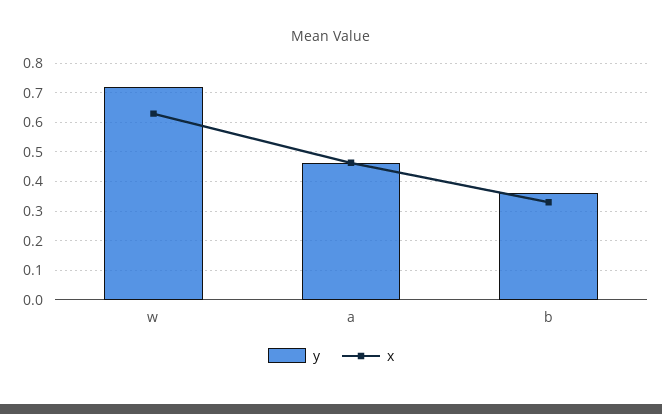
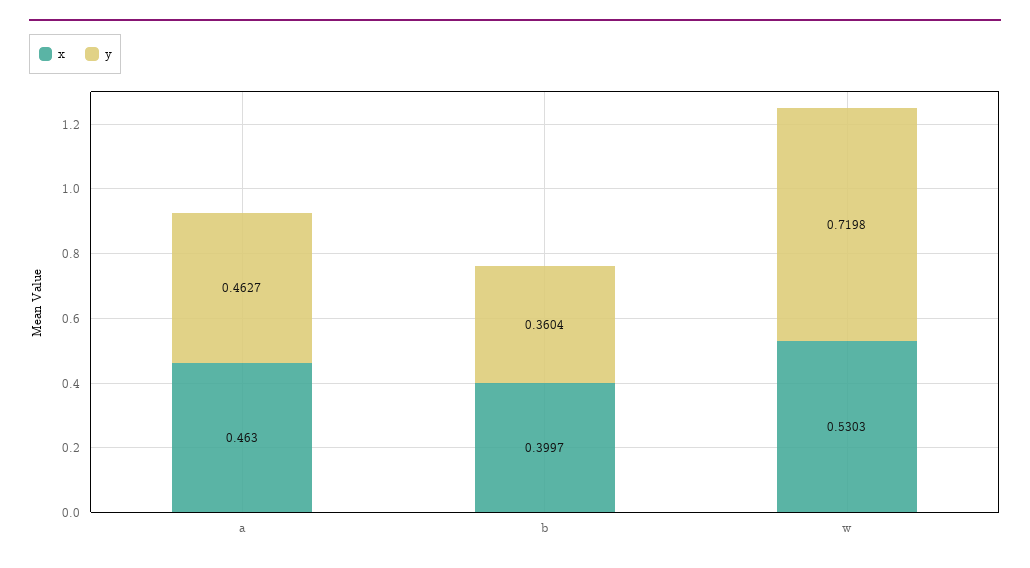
x, w: 0.625 -> 0.5303
x, b: 0.325 -> 0.3997

